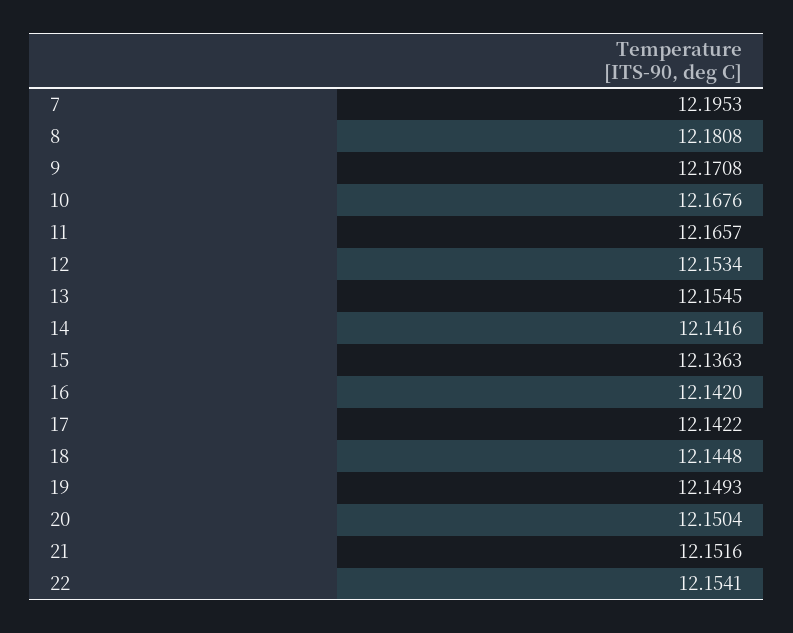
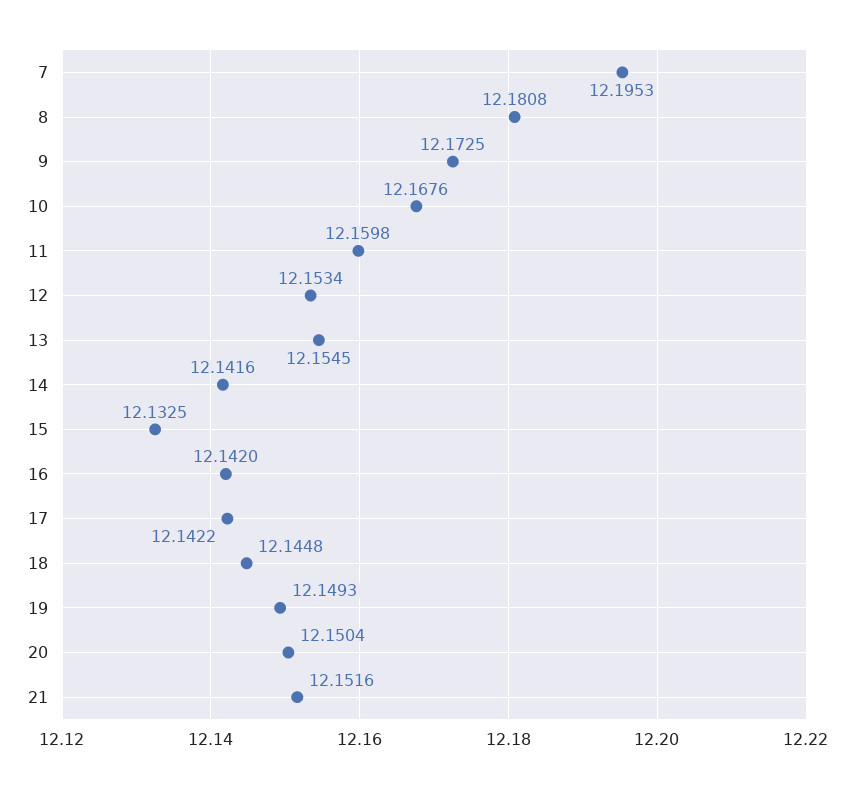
9: 12.1708 -> 12.1725
11: 12.1657 -> 12.1598
15: 12.1363 -> 12.1325
22: 12.1541 -> none

